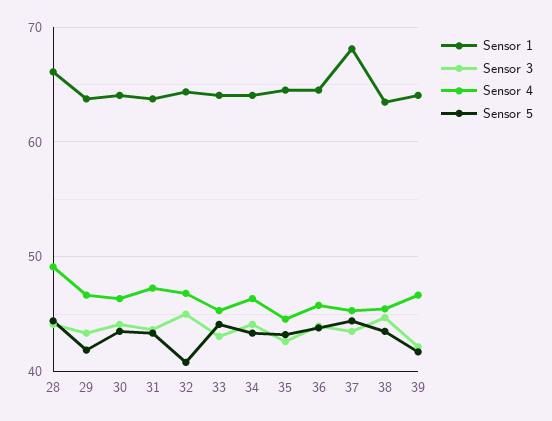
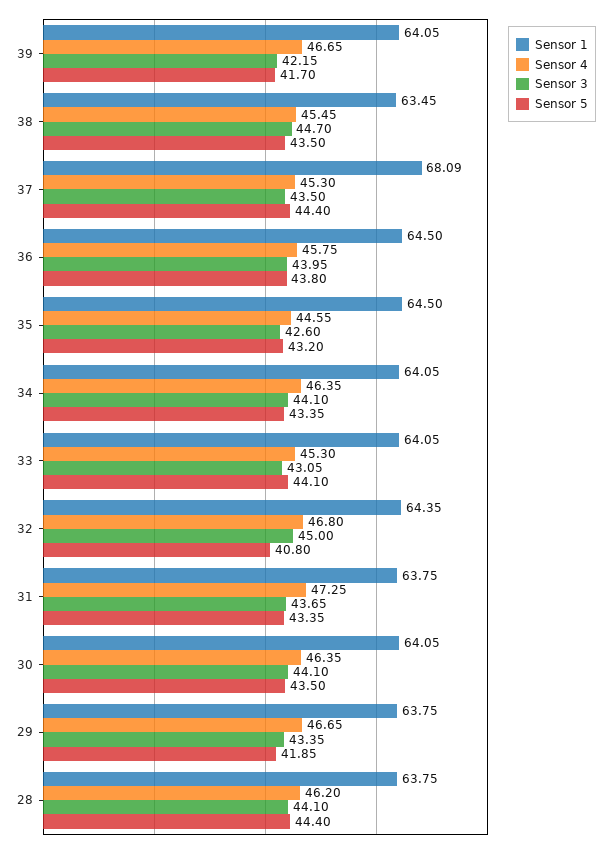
Sensor 1, 28: 66 -> 63.75
Sensor 4, 28: 49 -> 46.2

